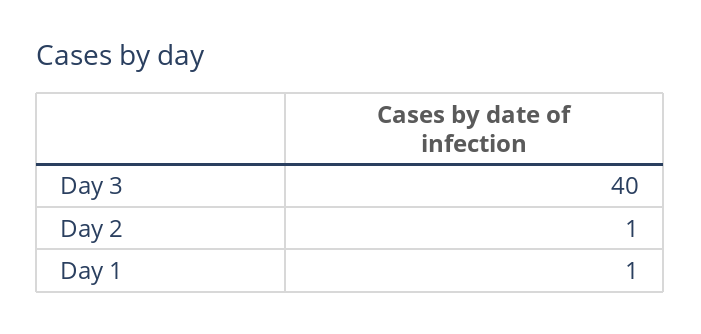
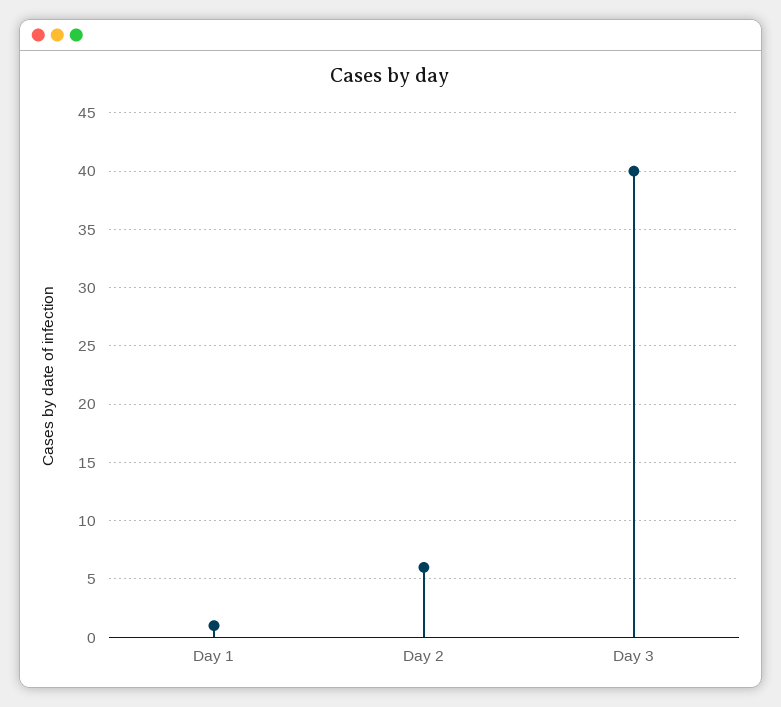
Day 2: 1 -> 6

